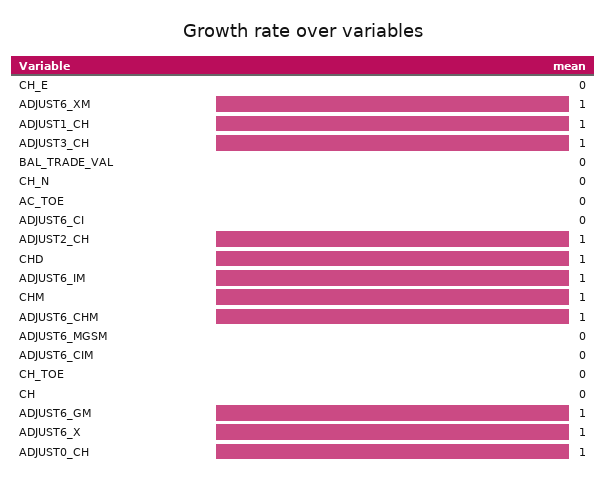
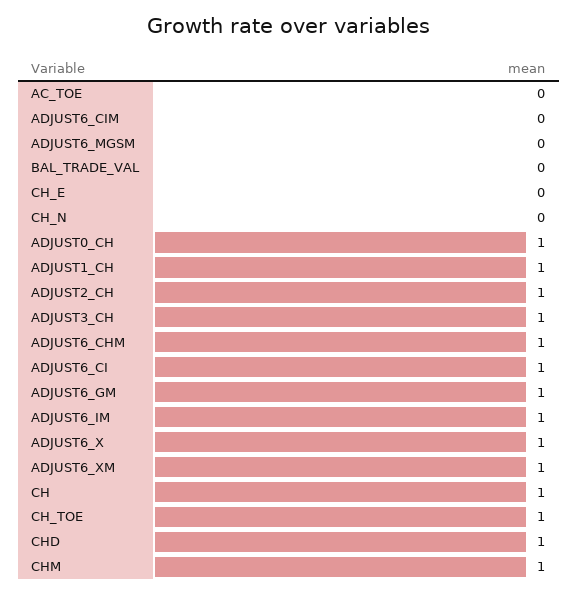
ADJUST6_CI: 0 -> 1
CH_TOE: 0 -> 1
CH: 0 -> 1

